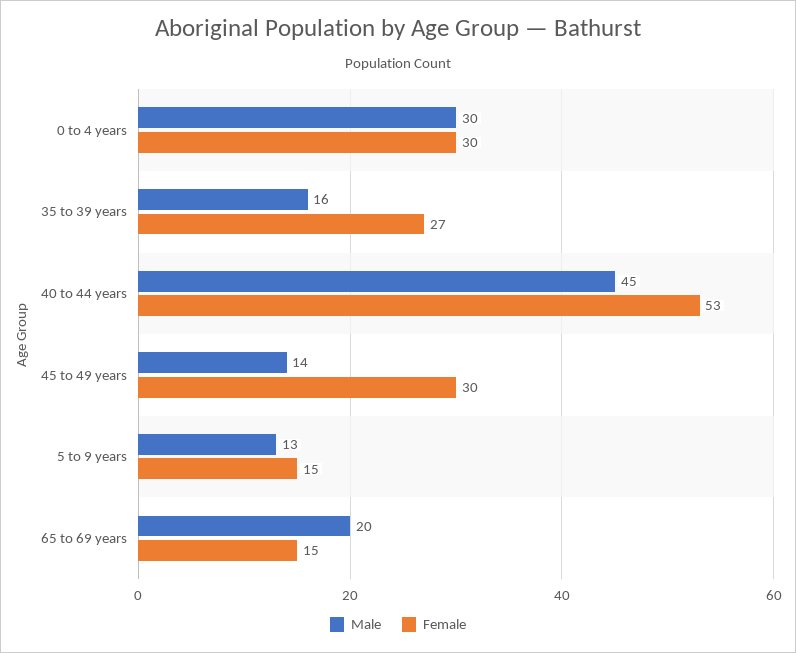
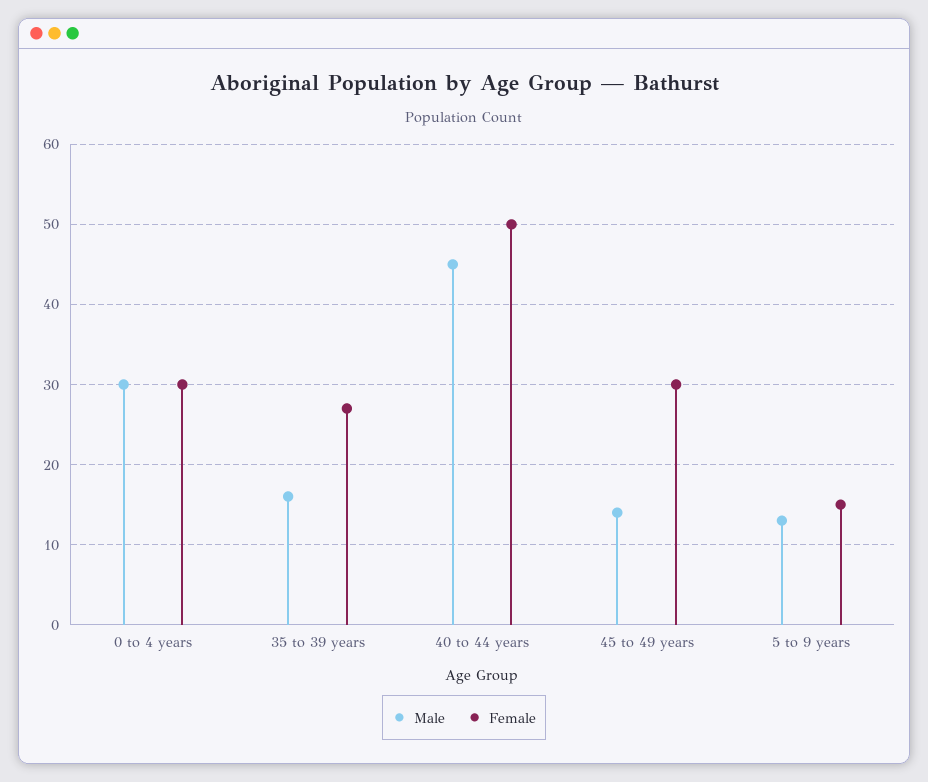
Female, 40 to 44 years: 53 -> 50
Male, 65 to 69 years: 20 -> none
Female, 65 to 69 years: 15 -> none

